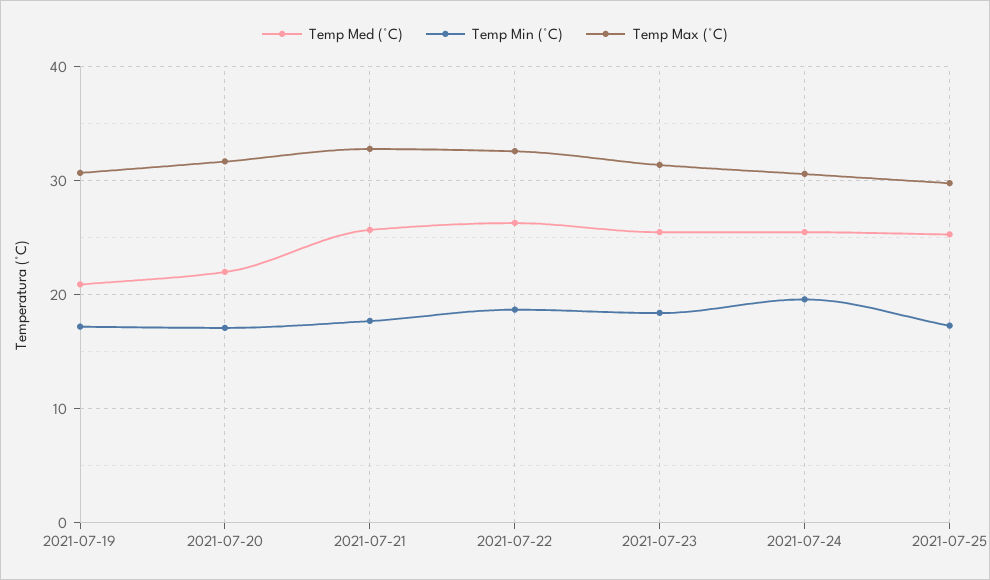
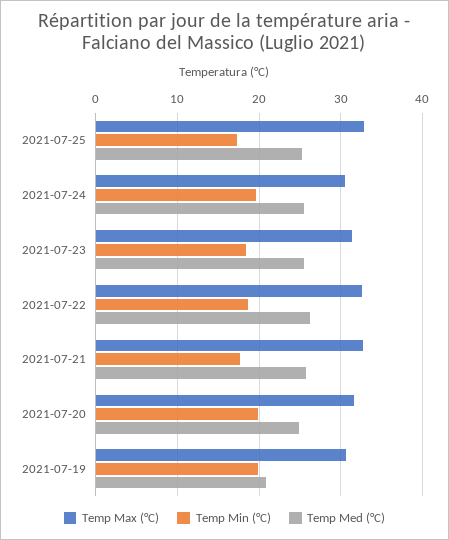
Temp Min (°C), 2021-07-19: 17 -> 20
Temp Med (°C), 2021-07-20: 22 -> 25
Temp Min (°C), 2021-07-20: 17 -> 20
Temp Max (°C), 2021-07-25: 30 -> 33

